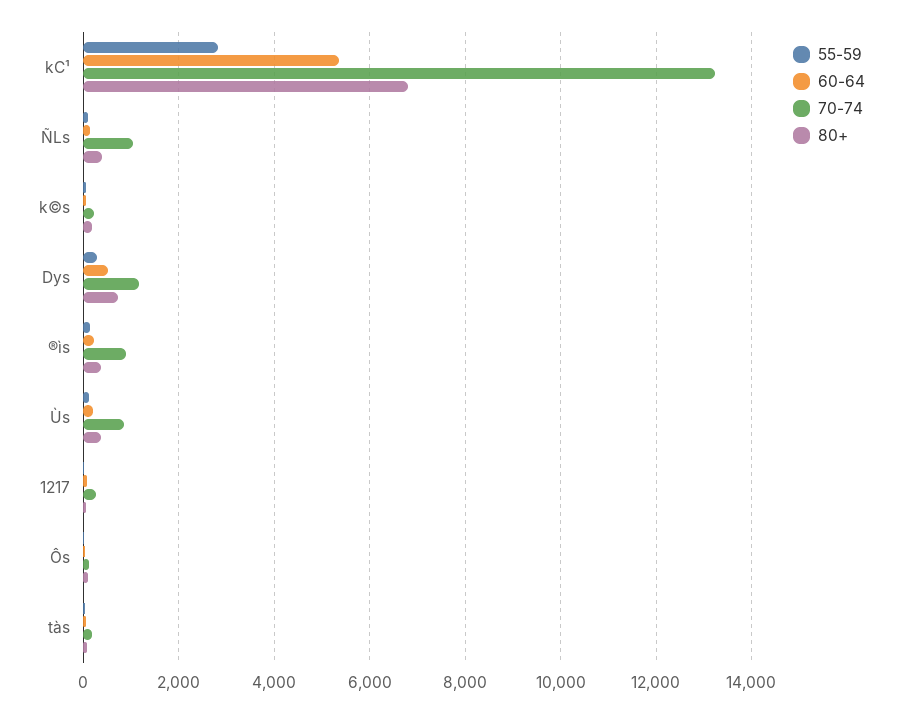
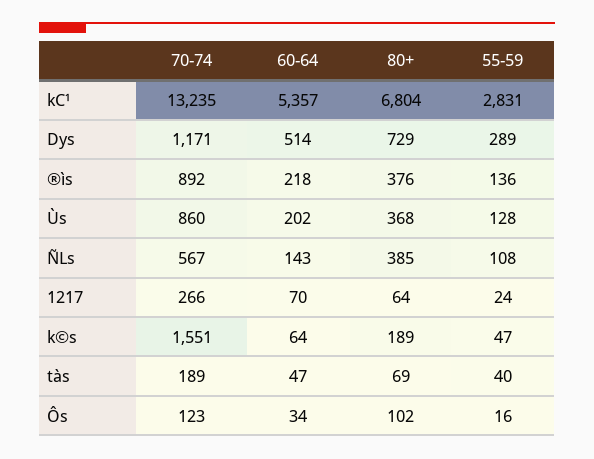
70-74, ÑLs: 1000 -> 567
70-74, k©s: 200 -> 1551

